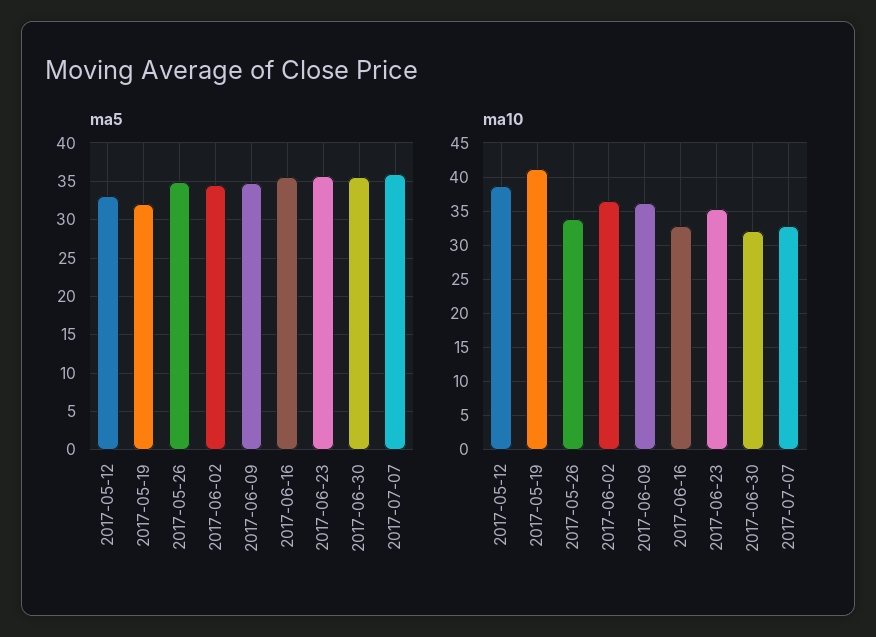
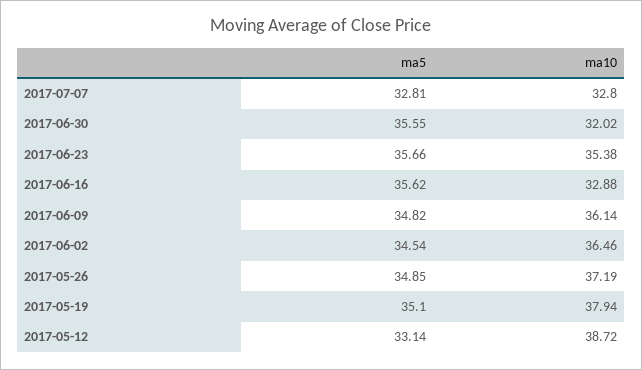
ma5, 2017-05-19: 32 -> 35.1
ma5, 2017-07-07: 36 -> 32.81
ma10, 2017-05-19: 41 -> 37.94
ma10, 2017-05-26: 34 -> 37.19

